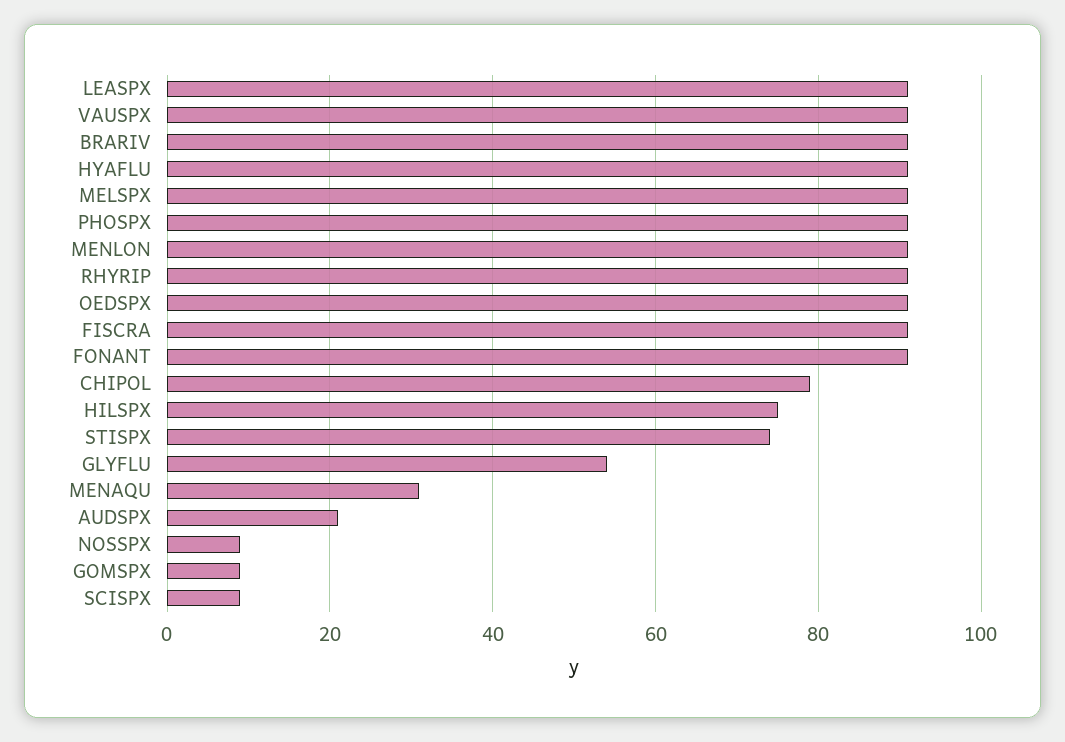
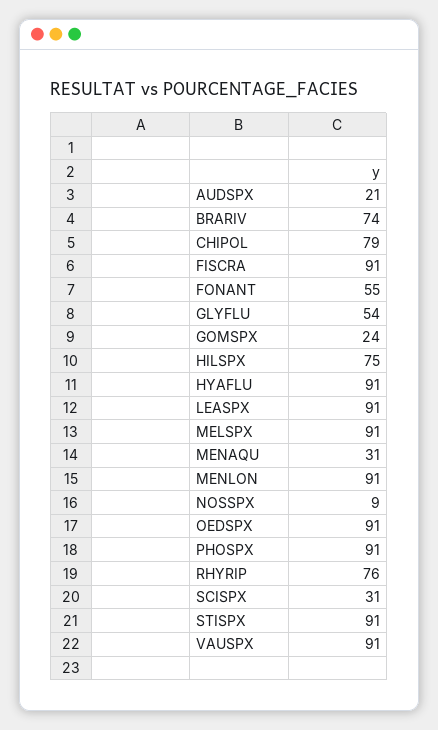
BRARIV: 90 -> 74
RHYRIP: 90 -> 76
FONANT: 90 -> 55
STISPX: 75 -> 91
GOMSPX: 10 -> 24
SCISPX: 10 -> 31

